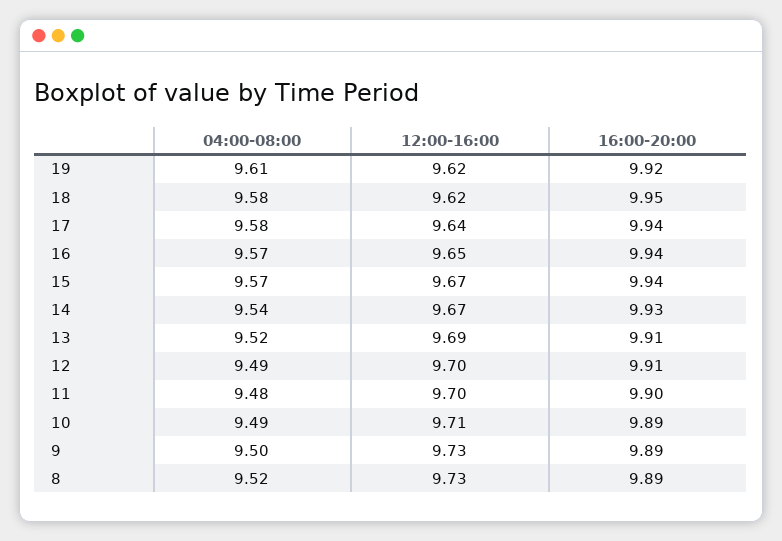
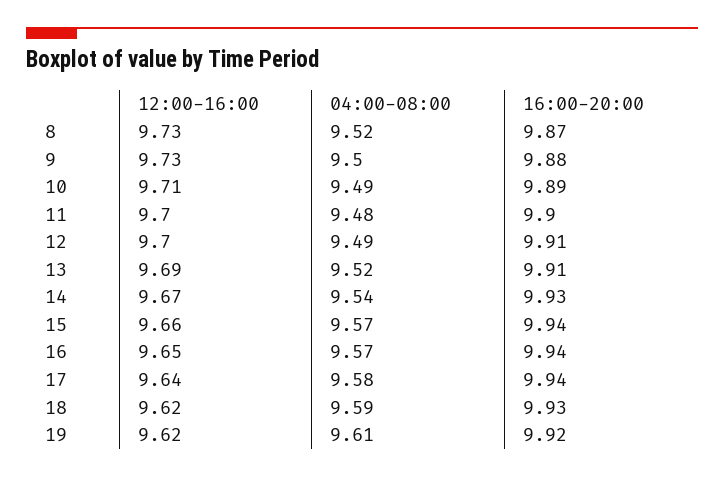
04:00-08:00, 18: 9.58 -> 9.59
16:00-20:00, 18: 9.95 -> 9.93
12:00-16:00, 15: 9.67 -> 9.66
16:00-20:00, 9: 9.89 -> 9.88
16:00-20:00, 8: 9.89 -> 9.87

